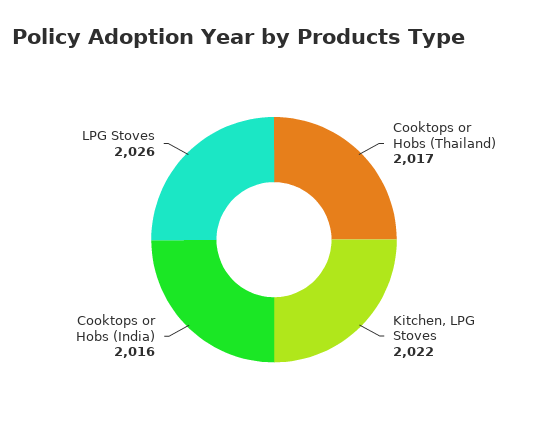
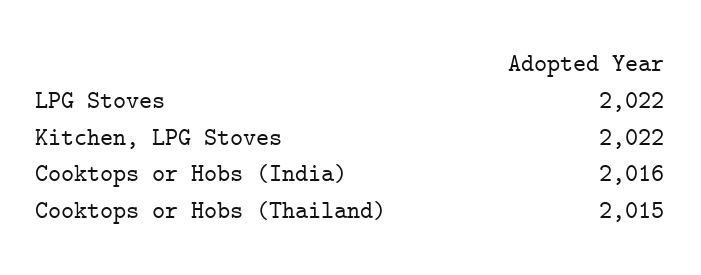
Cooktops or Hobs (Thailand): 2017 -> 2015
LPG Stoves: 2026 -> 2022

